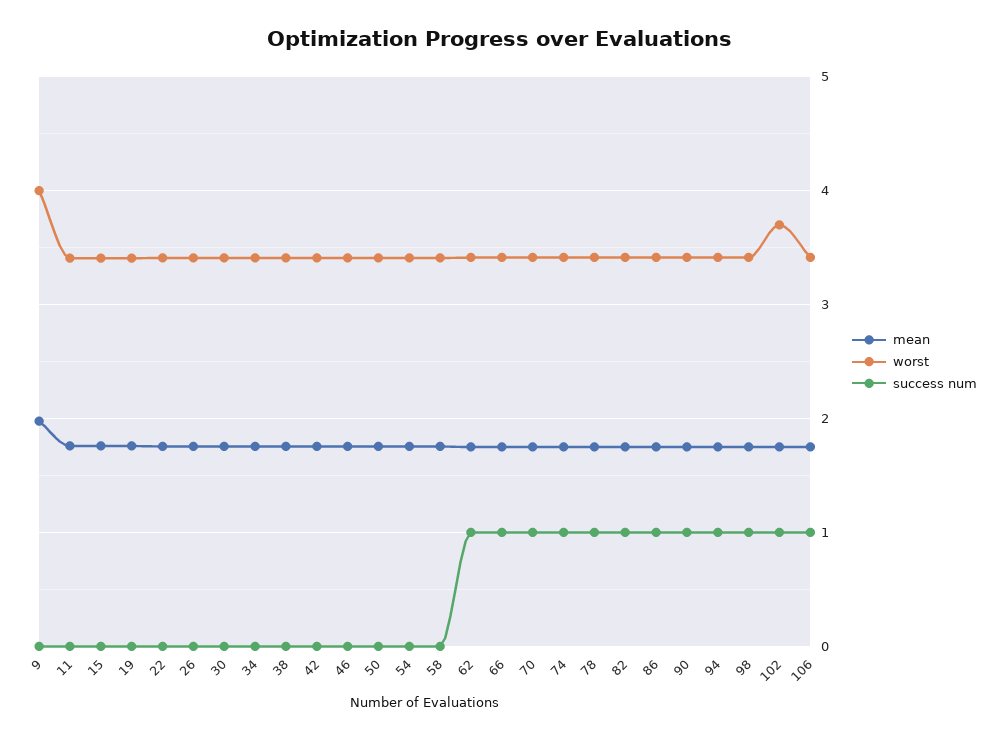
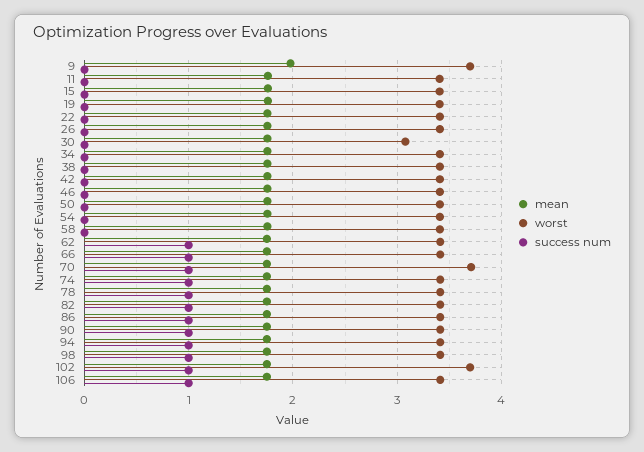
worst, 9: 4 -> 3.7
worst, 30: 3.4 -> 3.1
worst, 70: 3.4 -> 3.7

